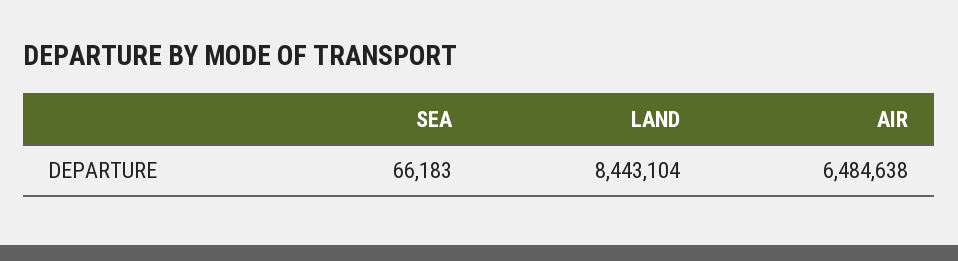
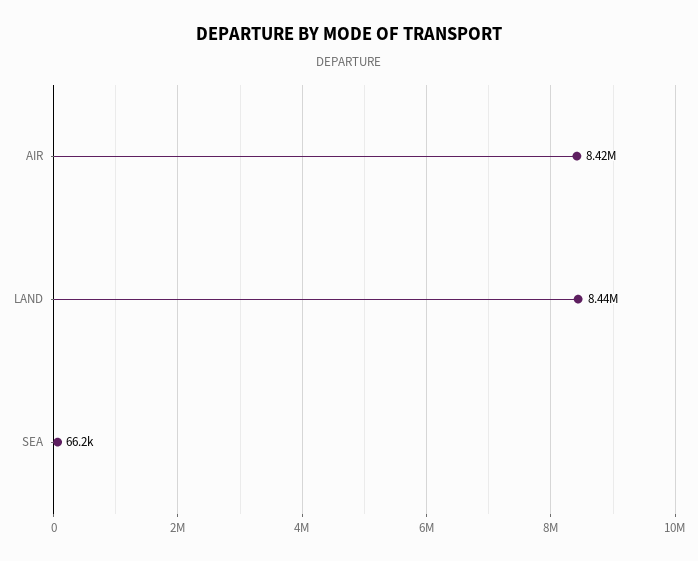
AIR: 6484638 -> 8420000

